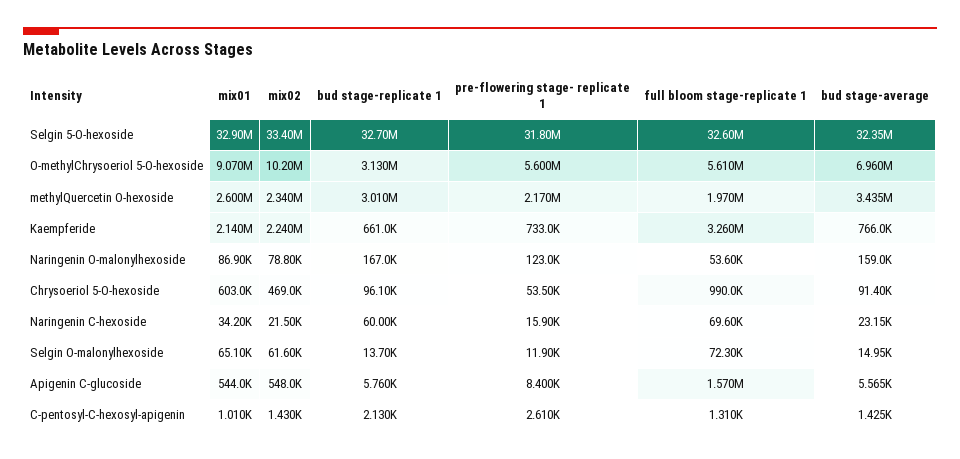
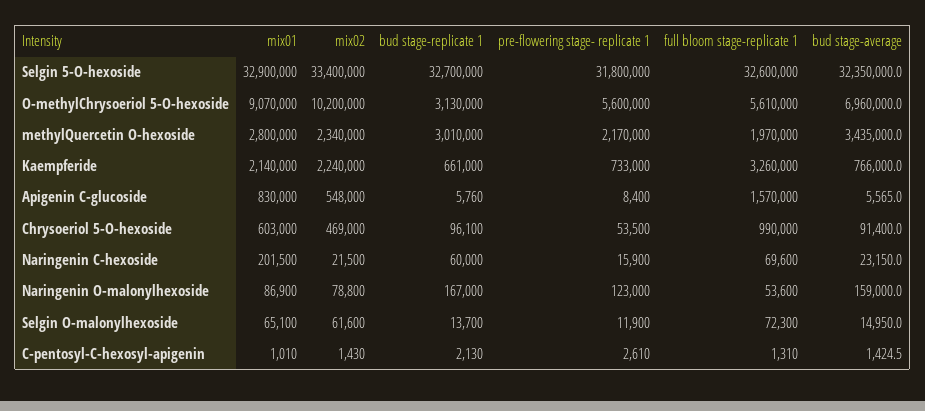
mix01, methylQuercetin O-hexoside: 2600000 -> 2800000
mix01, Naringenin C-hexoside: 34200 -> 201500
mix01, Apigenin C-glucoside: 544000 -> 830000

